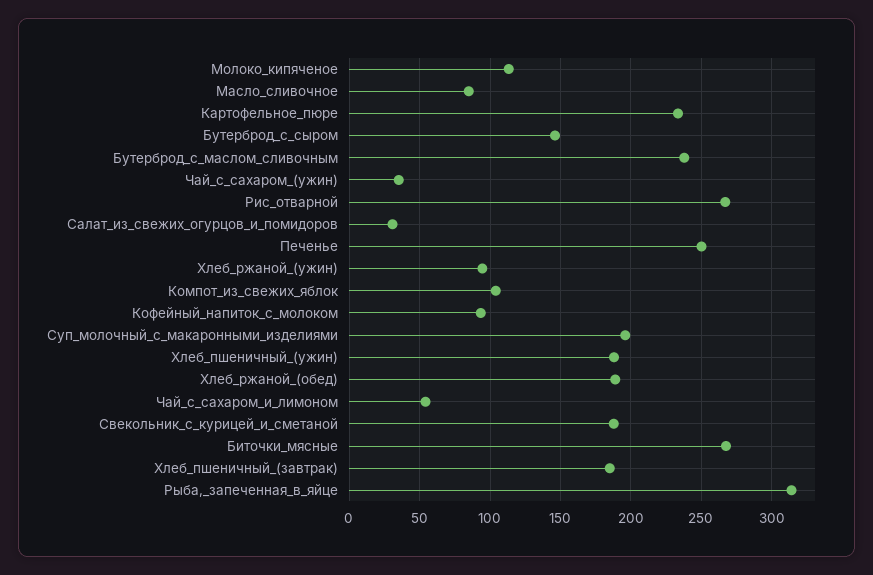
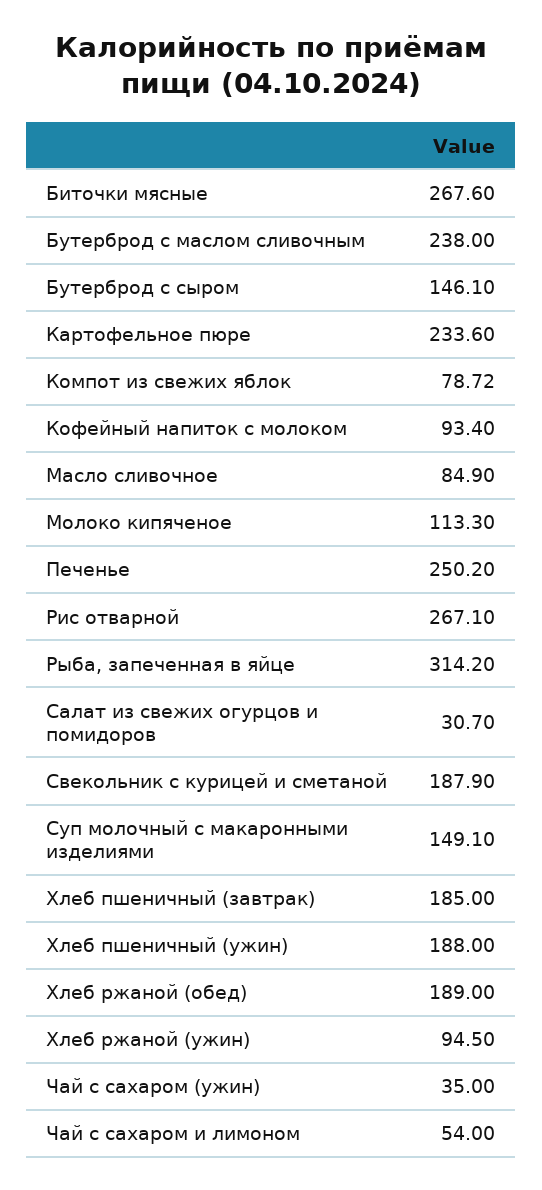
Компот_из_свежих_яблок: 105 -> 78.72
Суп_молочный_с_макаронными_изделиями: 195 -> 149.1

